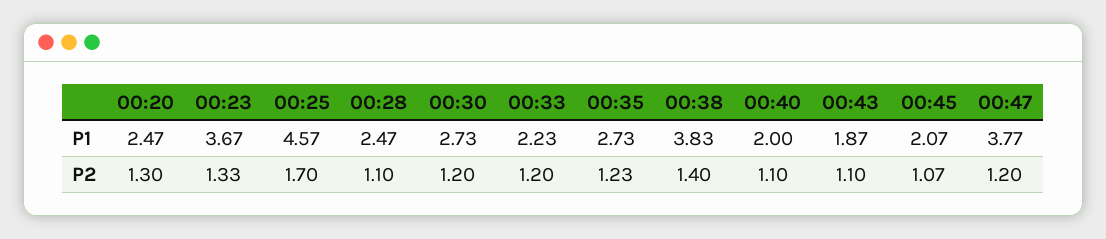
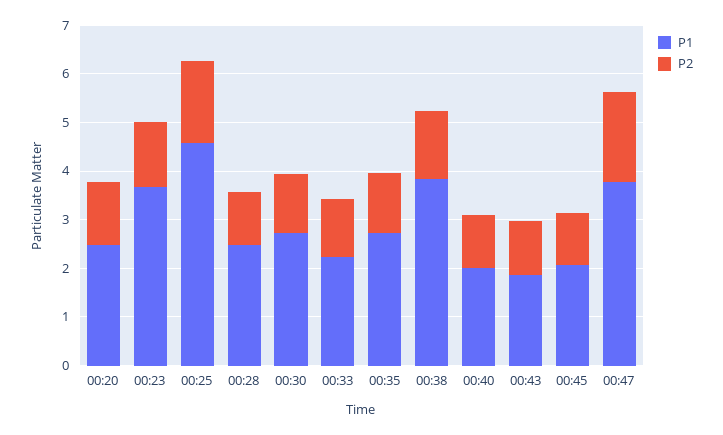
P2, 00:47: 1.2 -> 1.8

